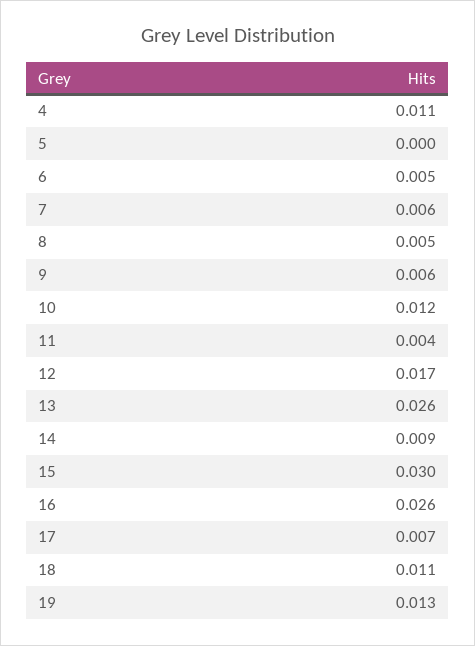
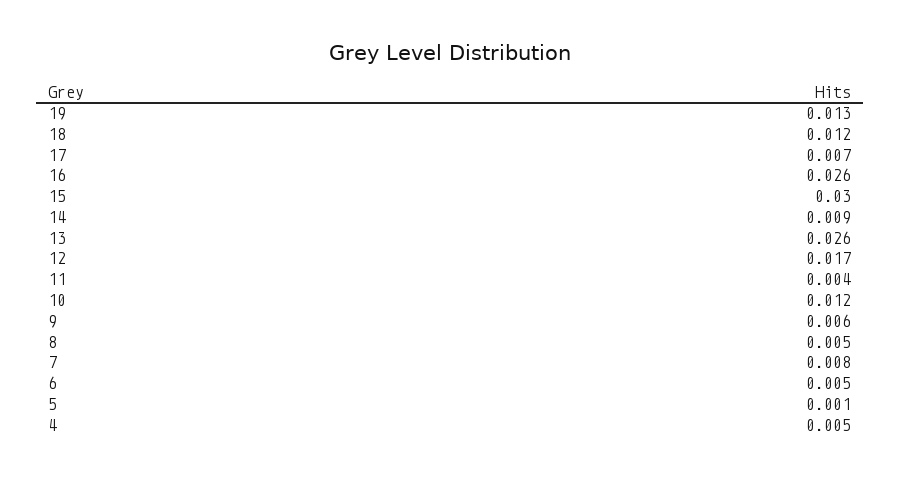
4: 0.011 -> 0.005
5: 0 -> 0.001
7: 0.006 -> 0.008
18: 0.011 -> 0.012

